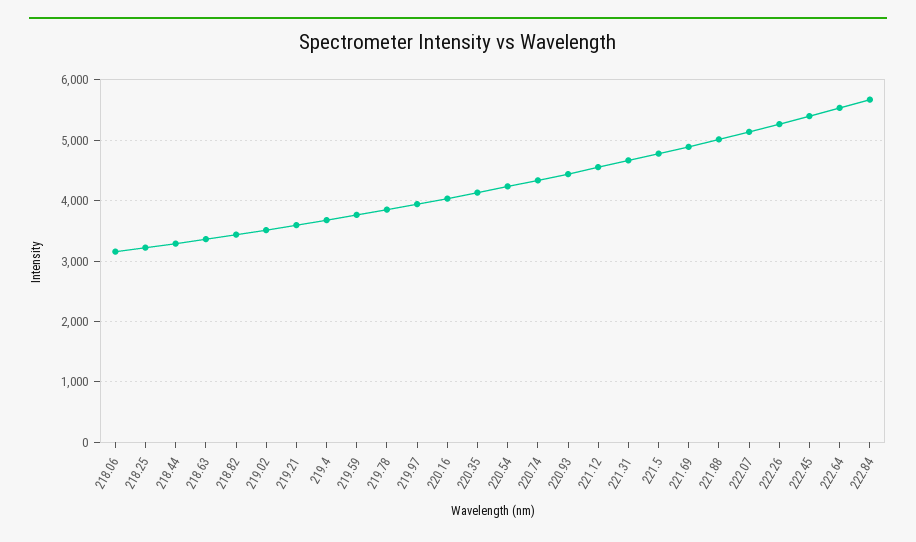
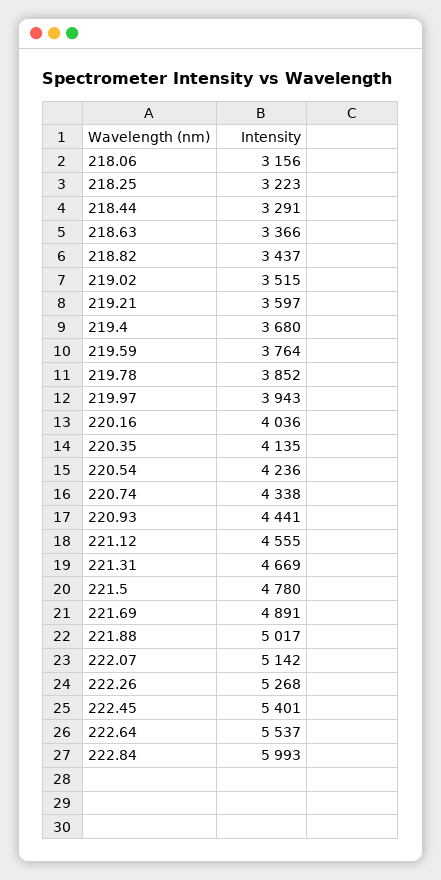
222.84: 5700 -> 5993

